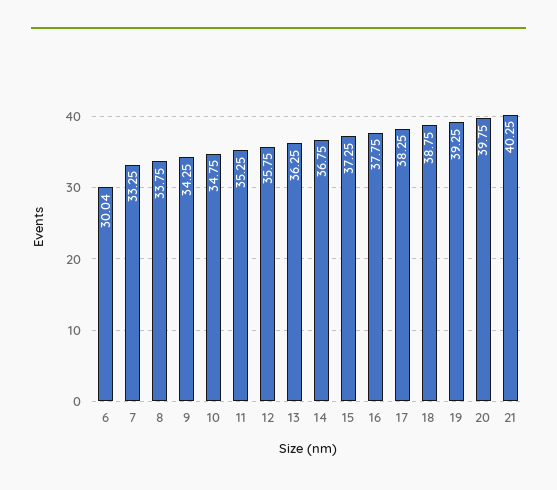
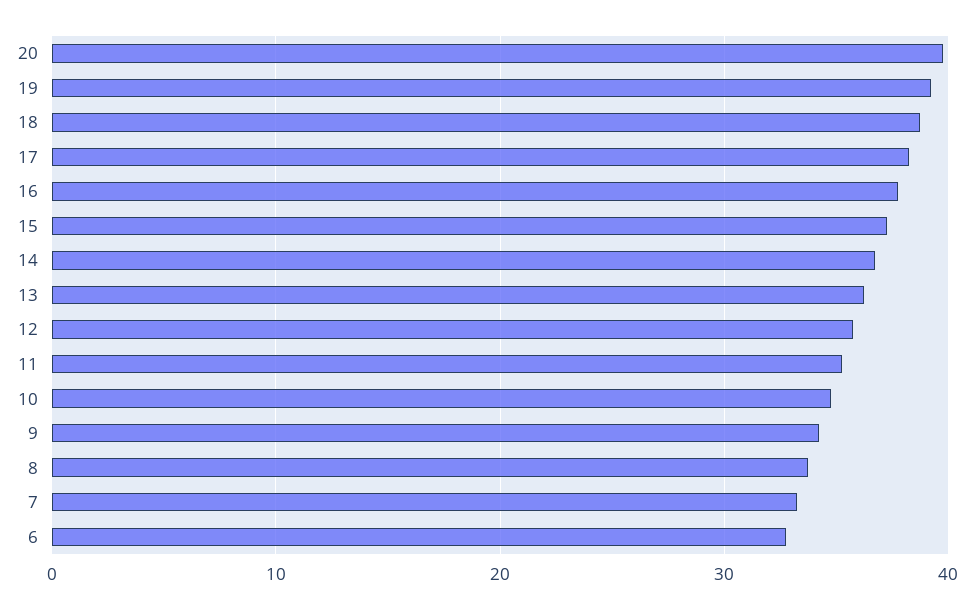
6: 30.04 -> 33
21: 40.25 -> none

